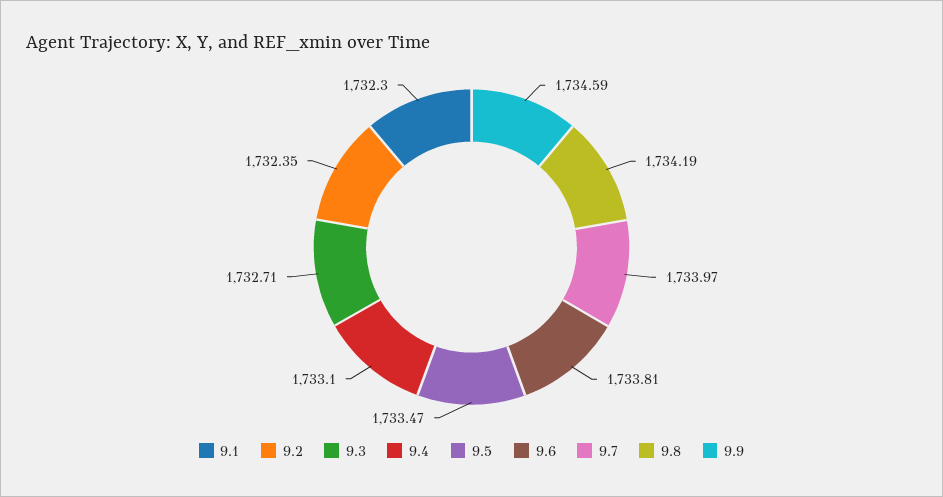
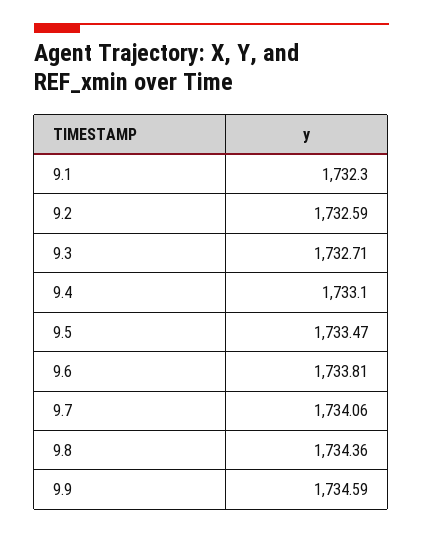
9.2: 1732.35 -> 1732.59
9.7: 1733.97 -> 1734.06
9.8: 1734.19 -> 1734.36

